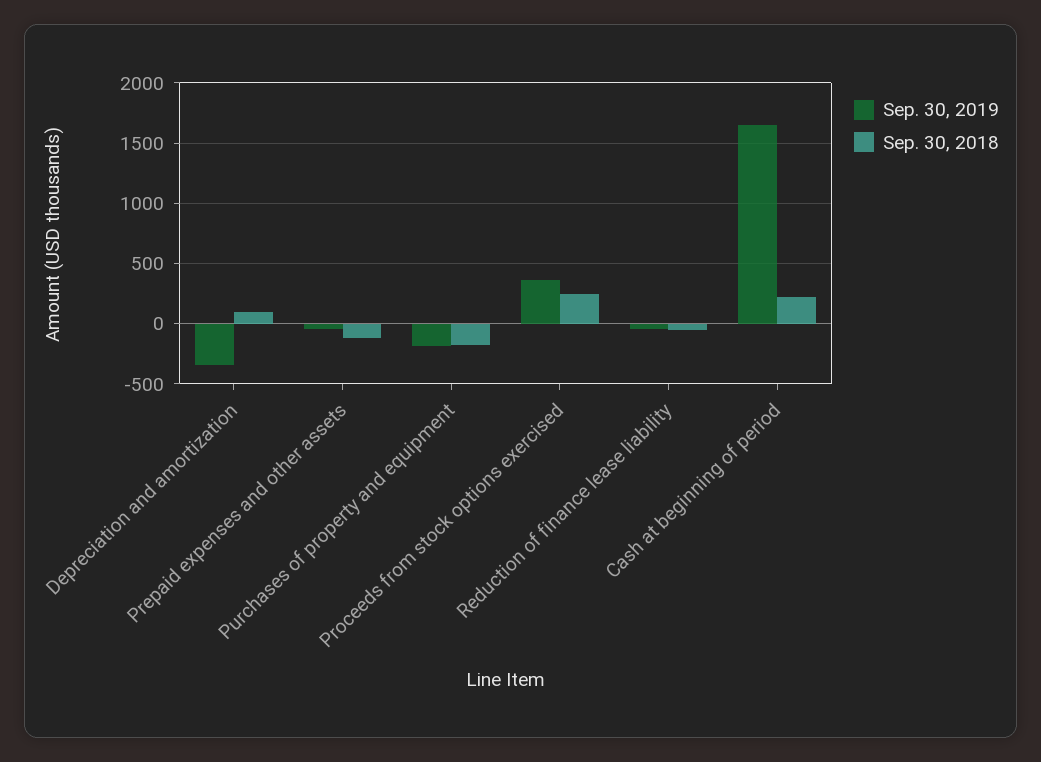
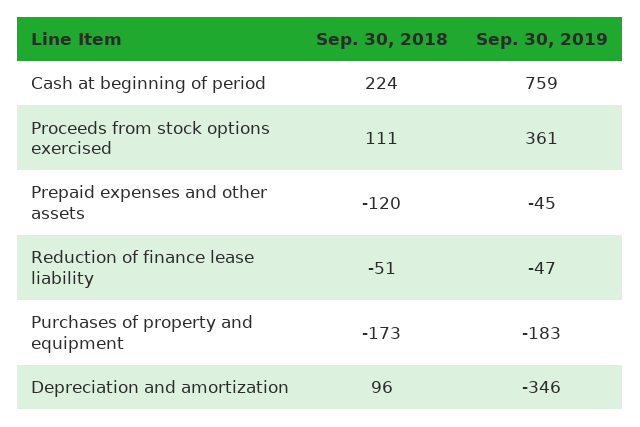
Sep. 30, 2018, Proceeds from stock options exercised: 250 -> 111
Sep. 30, 2019, Cash at beginning of period: 1650 -> 759

